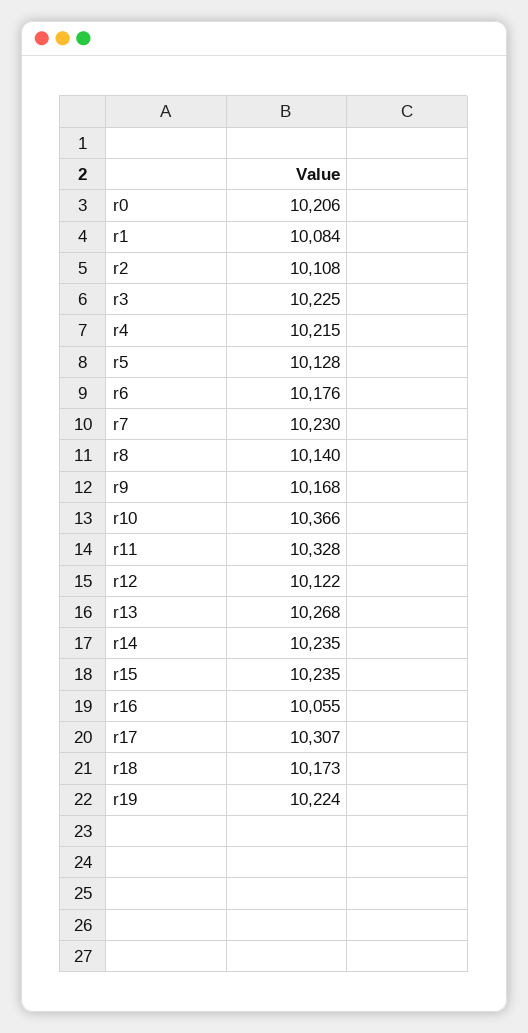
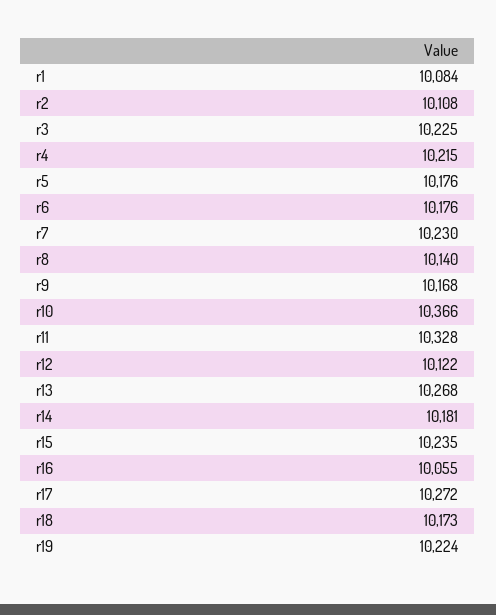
r0: 10206 -> none
r5: 10128 -> 10176
r14: 10235 -> 10181
r17: 10307 -> 10272

